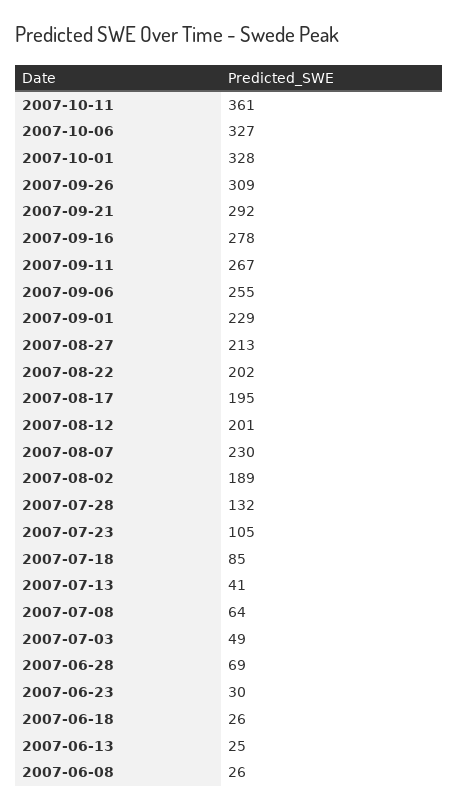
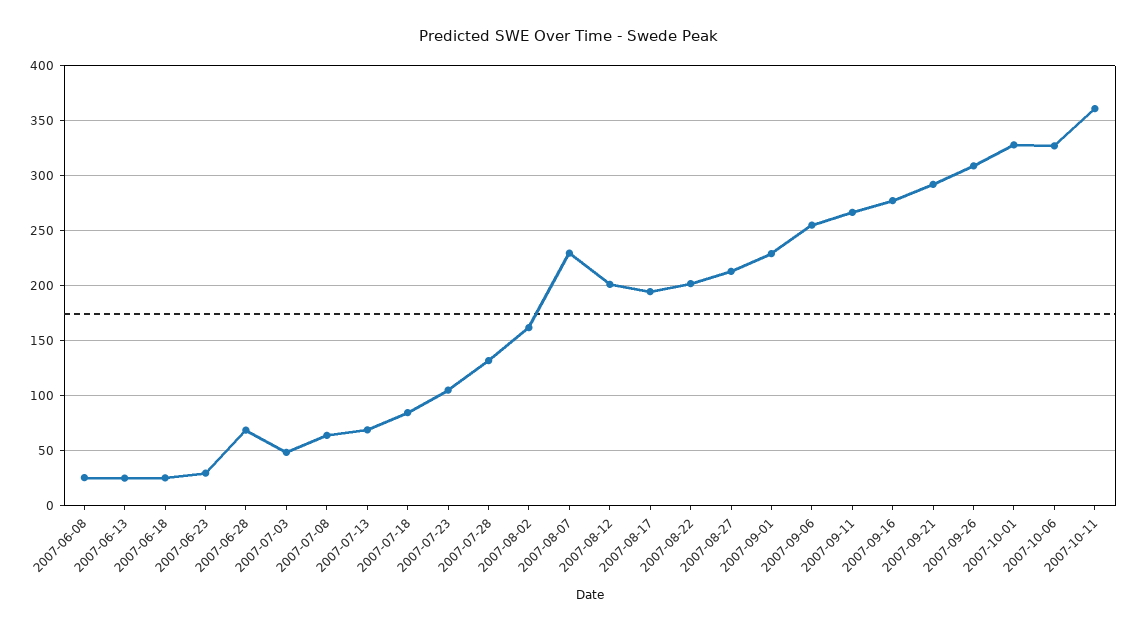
2007-08-02: 189 -> 160
2007-07-13: 41 -> 70

